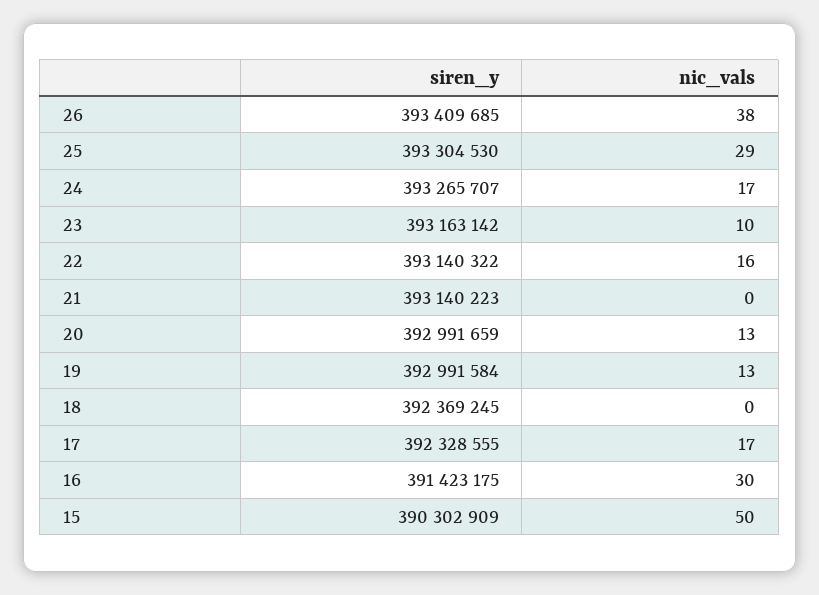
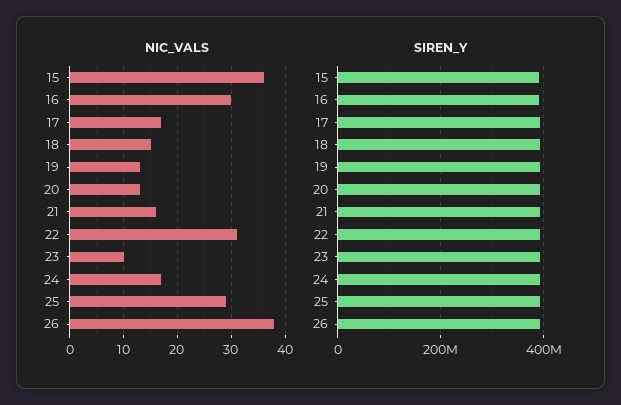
nic_vals, 22: 16 -> 30
nic_vals, 21: 0 -> 15
nic_vals, 18: 0 -> 15
nic_vals, 15: 50 -> 35

